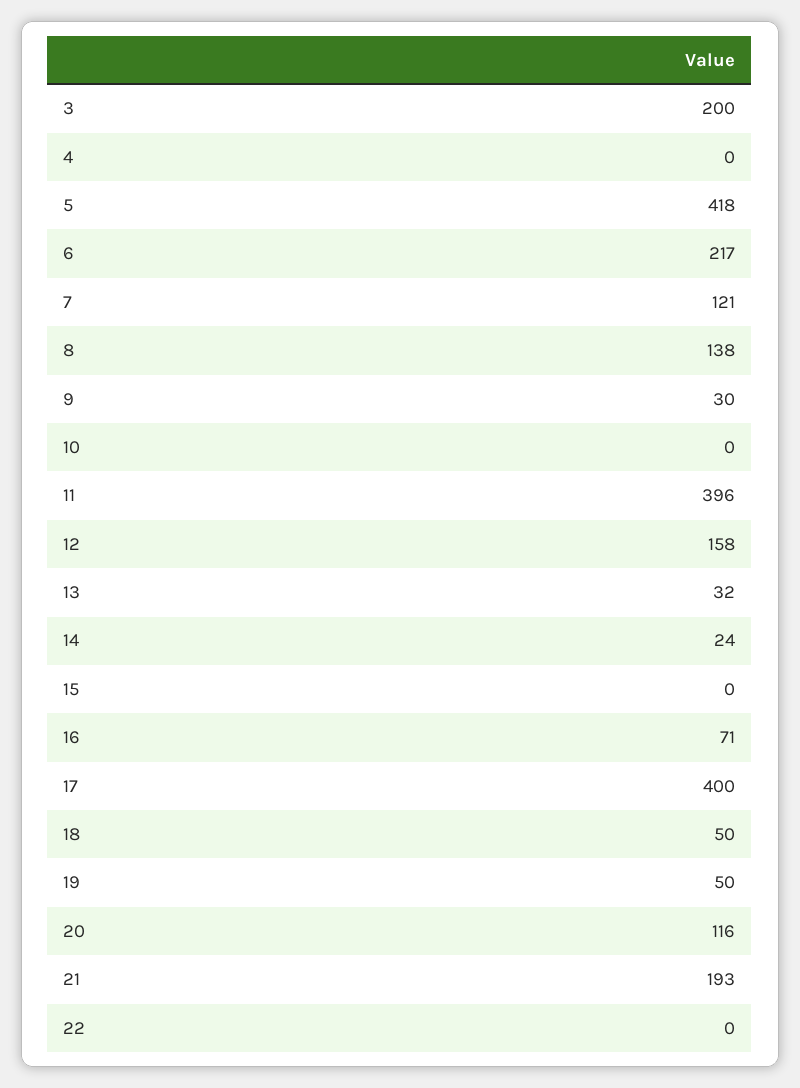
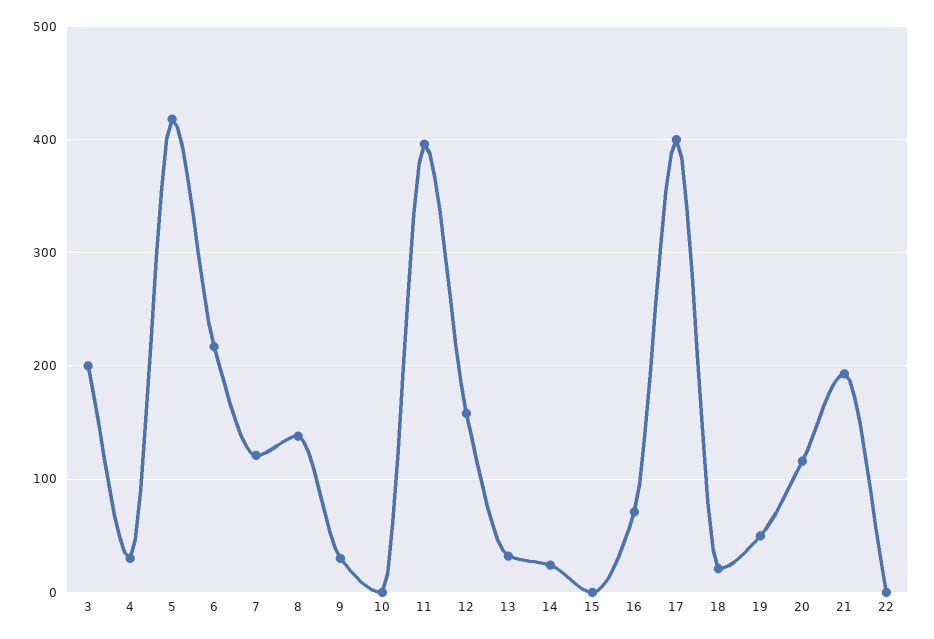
4: 0 -> 30
18: 50 -> 20

